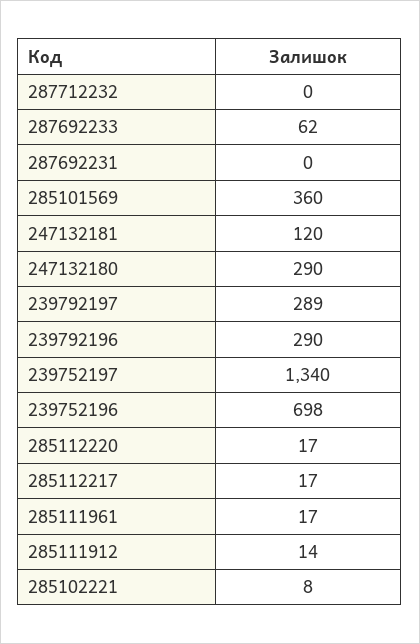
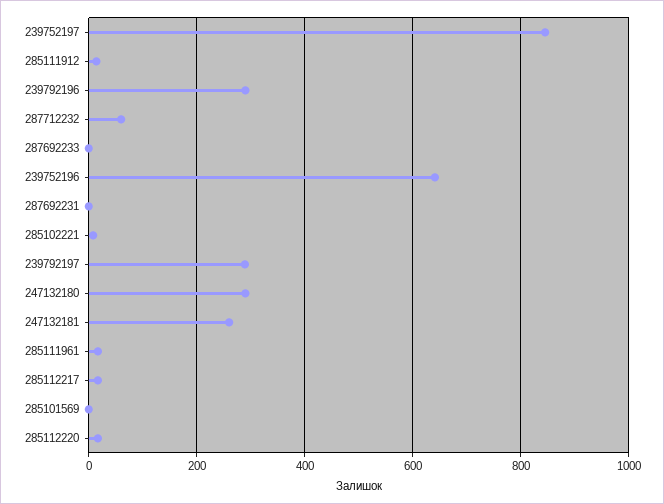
287712232: 0 -> 60
287692233: 62 -> 0
285101569: 360 -> 0
247132181: 120 -> 260
239752197: 1340 -> 840
239752196: 698 -> 640

